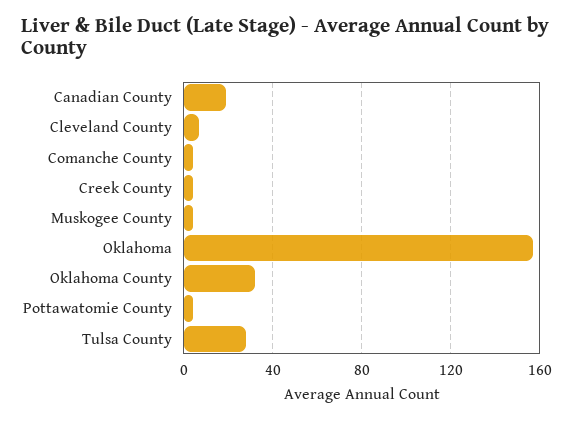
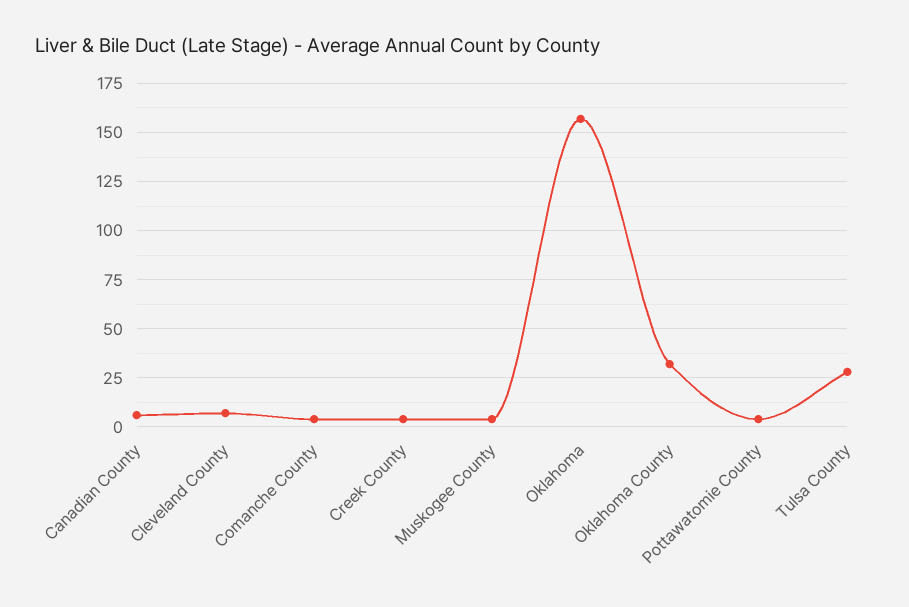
Canadian County: 20 -> 5

